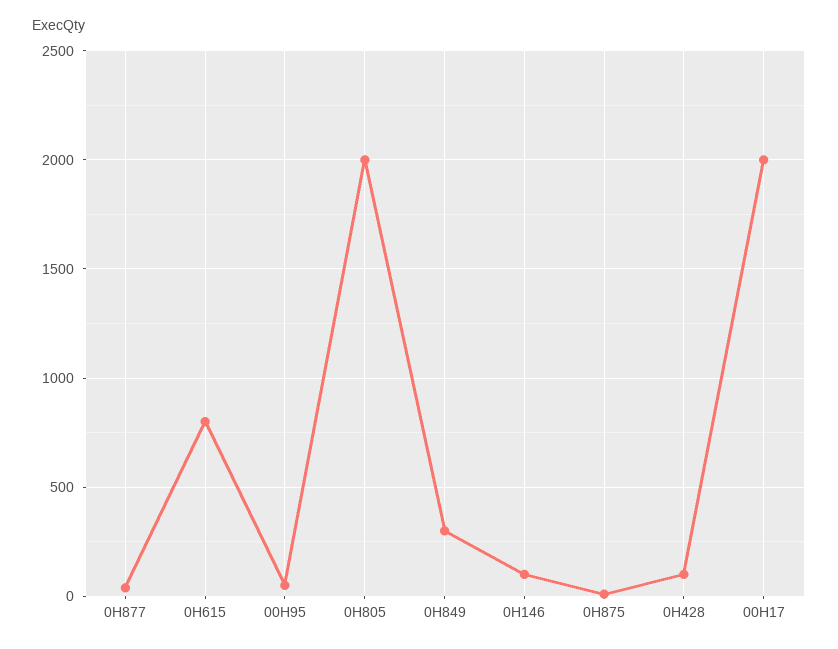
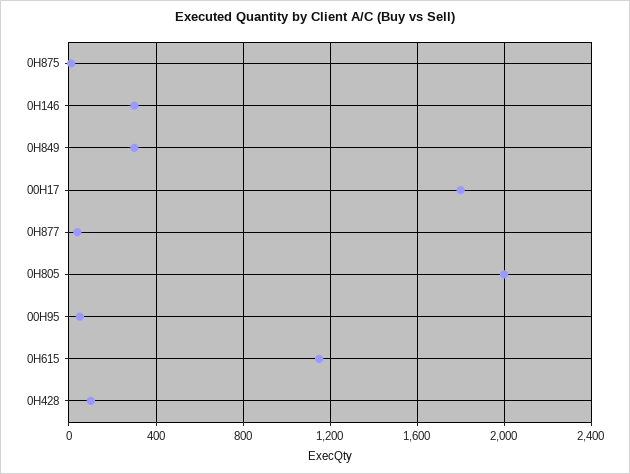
0H615: 800 -> 1150
0H146: 100 -> 300
00H17: 2000 -> 1800

